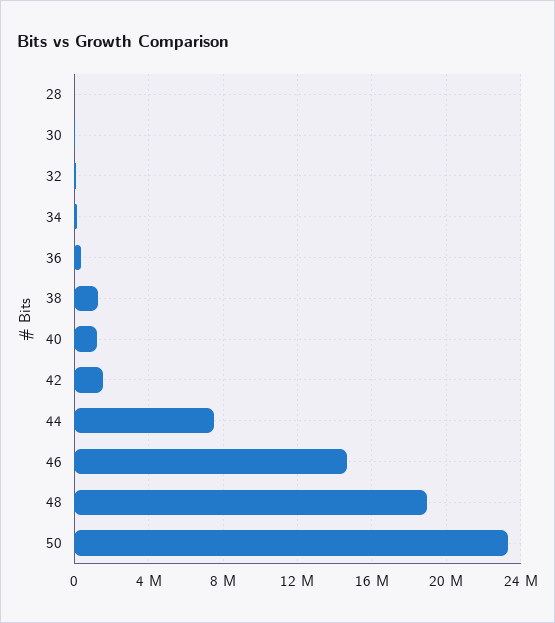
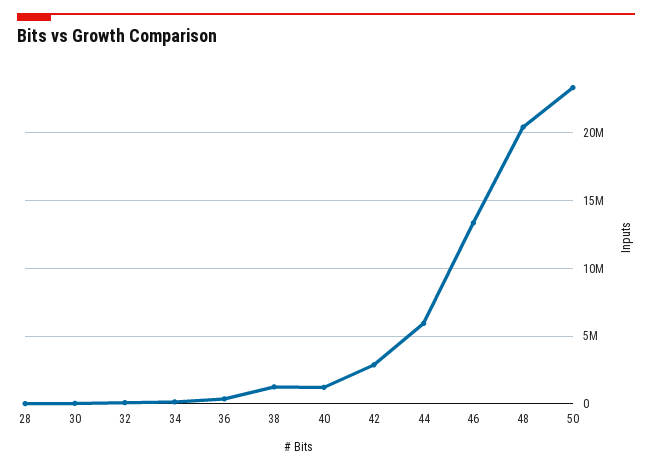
42: 1500000 -> 3000000
44: 7500000 -> 6000000
46: 14500000 -> 13500000
48: 19000000 -> 20500000

